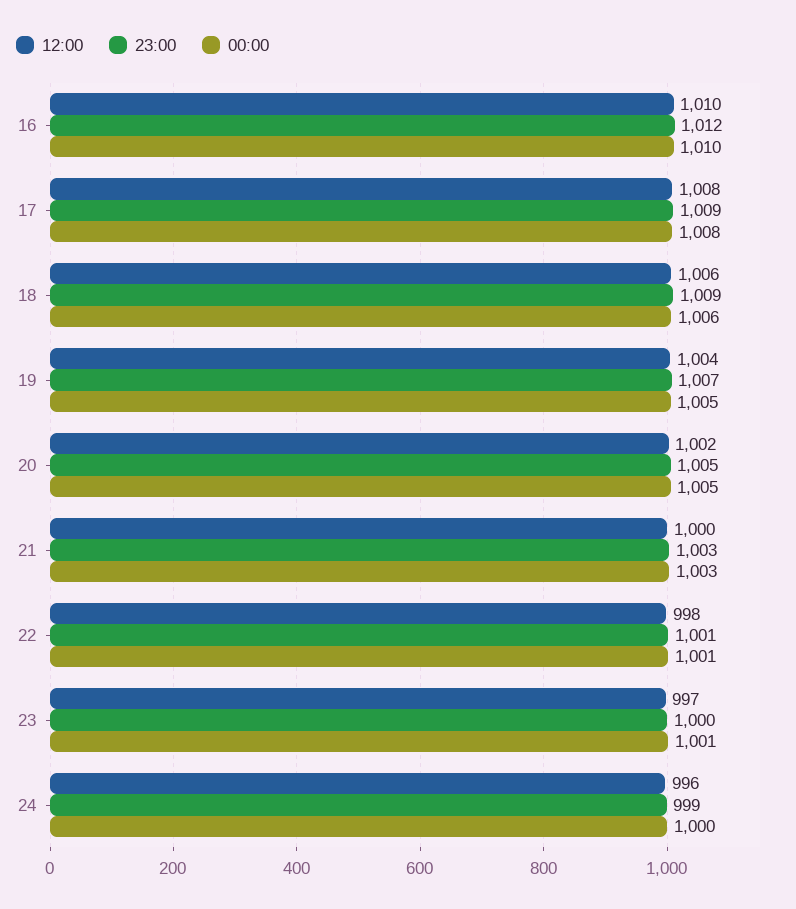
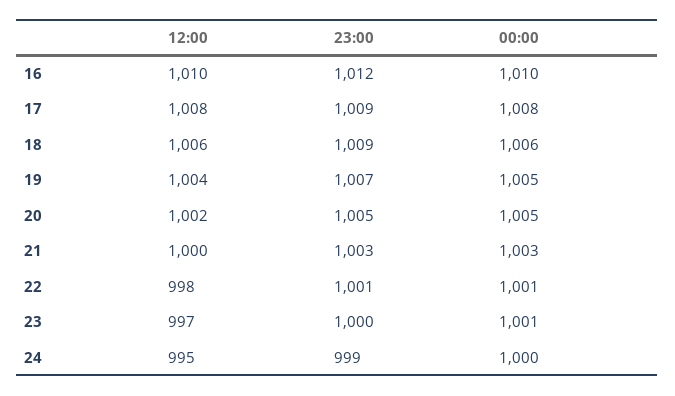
12:00, 24: 996 -> 995

